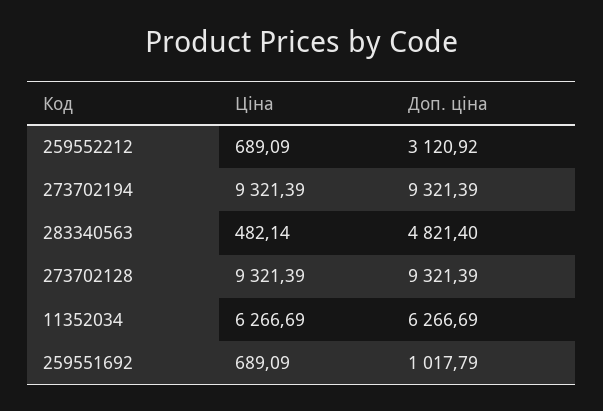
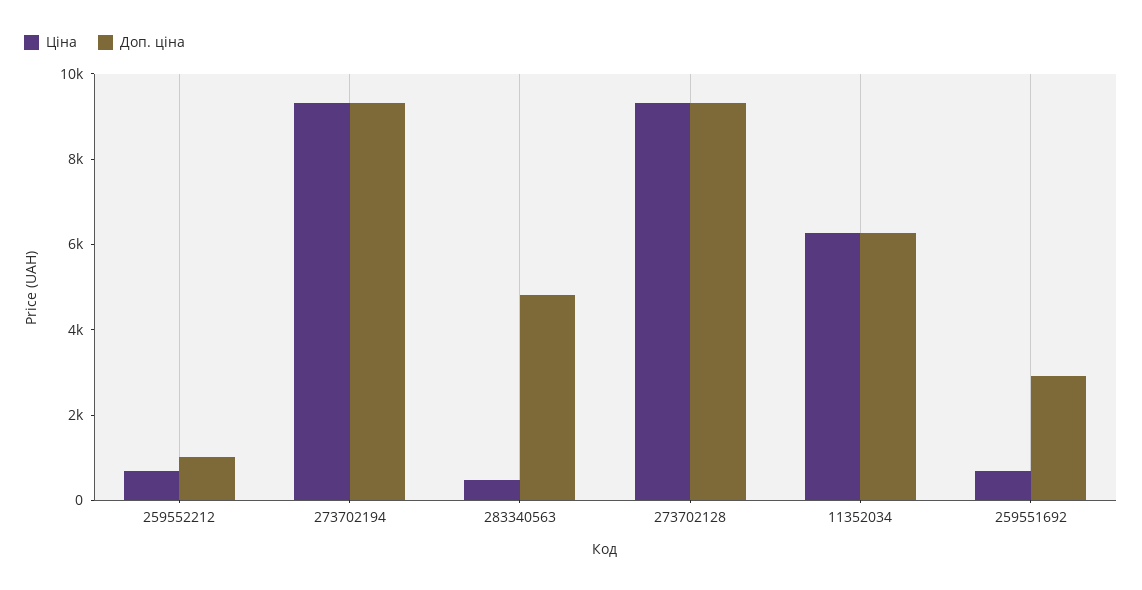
Доп. ціна, 259552212: 3120.92 -> 1000
Доп. ціна, 259551692: 1017.79 -> 3000

